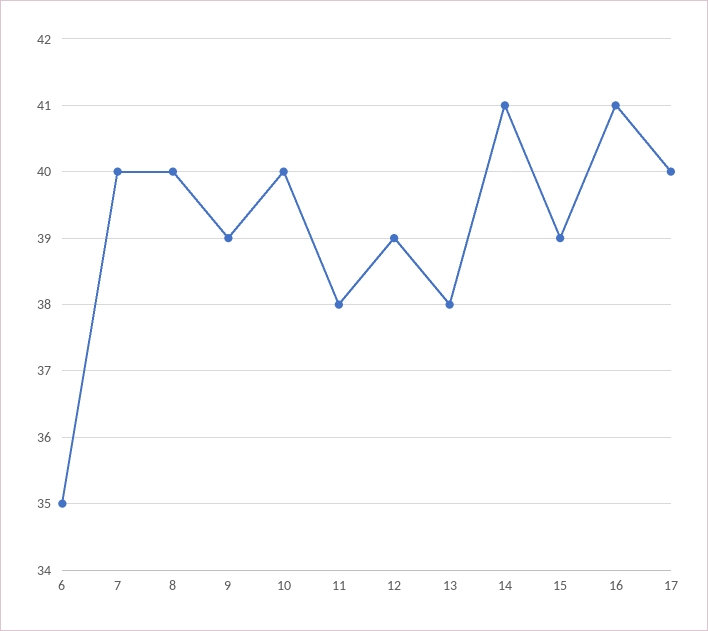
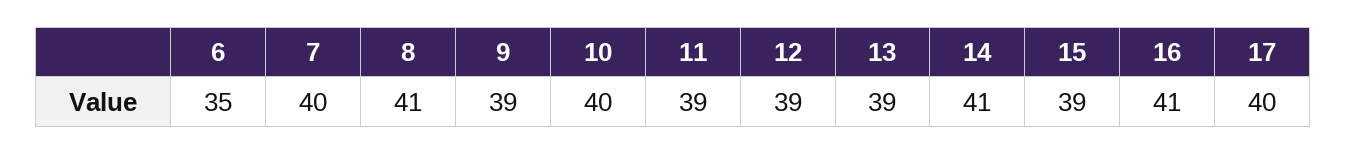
8: 40 -> 41
11: 38 -> 39
13: 38 -> 39

